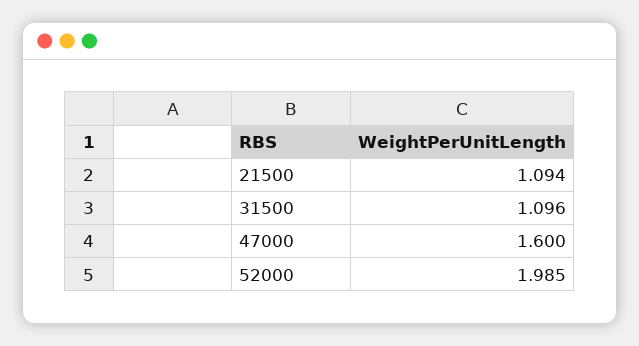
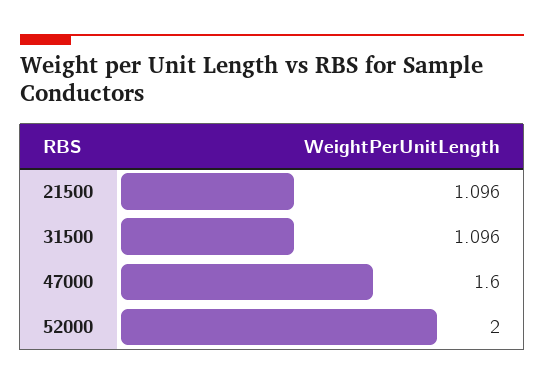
21500: 1.094 -> 1.096
52000: 1.985 -> 2

